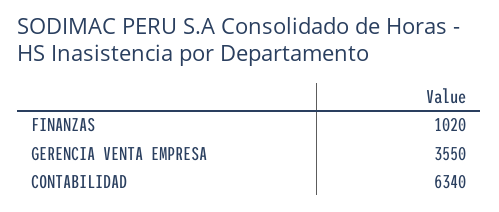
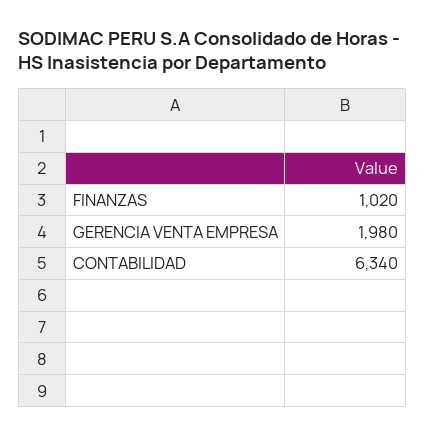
GERENCIA VENTA EMPRESA: 3550 -> 1980

